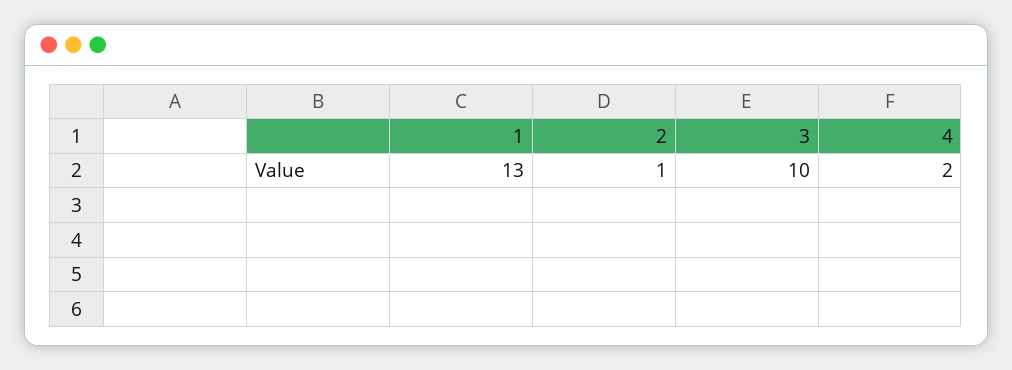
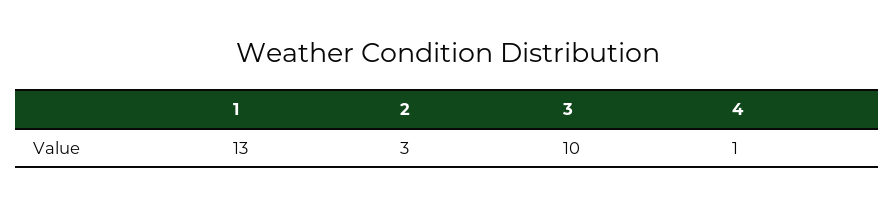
2: 1 -> 3
4: 2 -> 1

